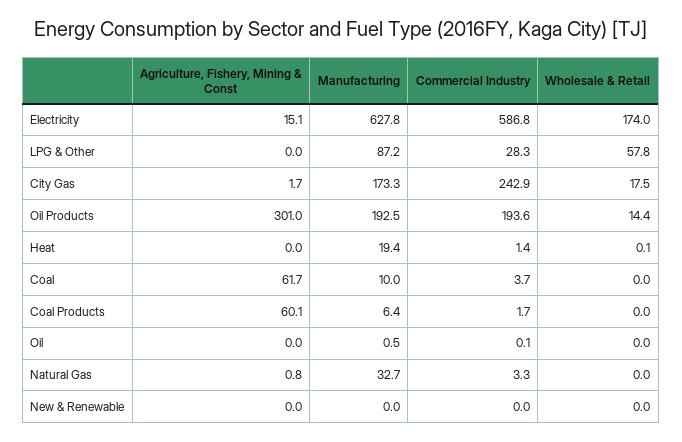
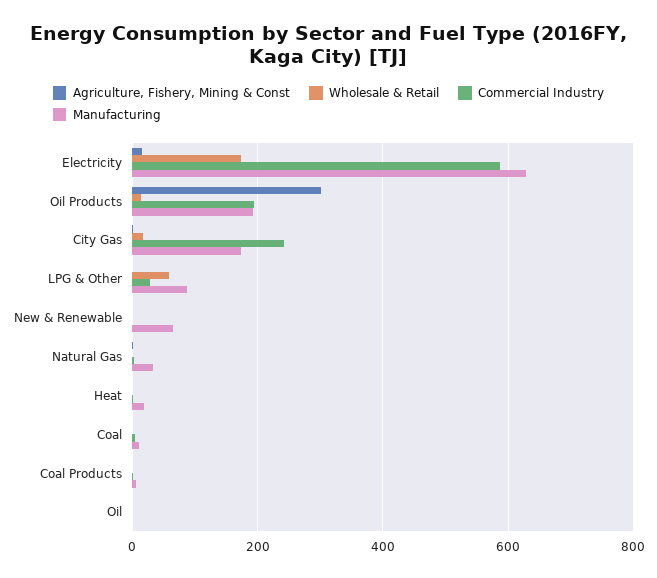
Agriculture, Fishery, Mining & Const, Coal: 61.7 -> 0
Agriculture, Fishery, Mining & Const, Coal Products: 60.1 -> 0
Manufacturing, New & Renewable: 0 -> 60

